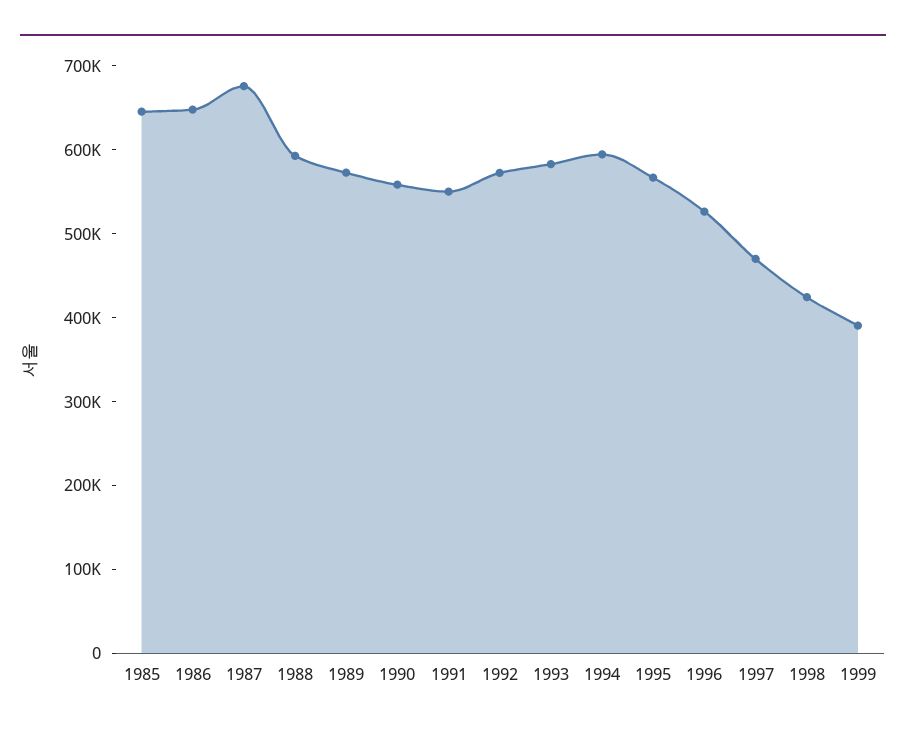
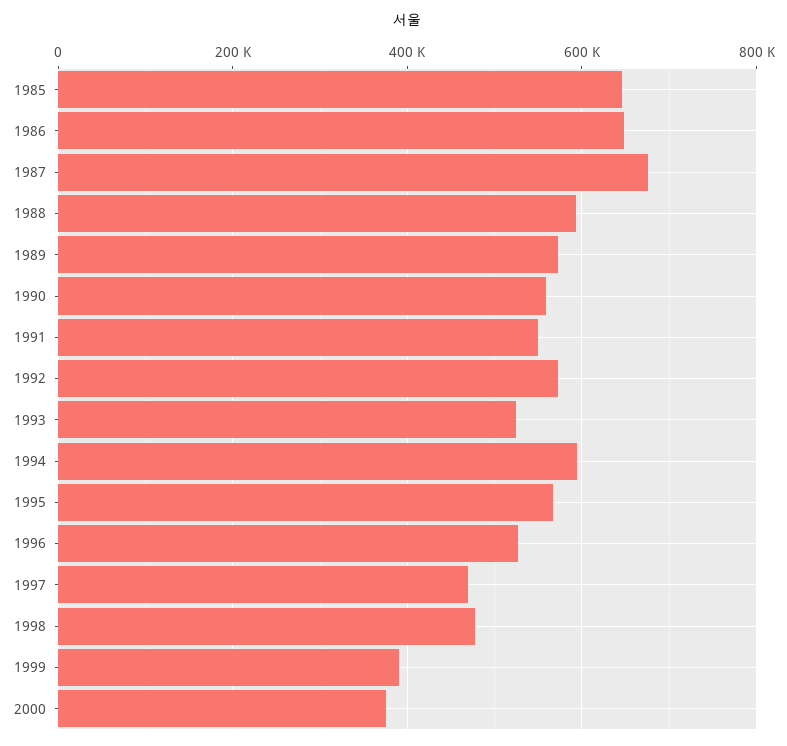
1993: 580000 -> 520000
1998: 420000 -> 480000
2000: none -> 380000

